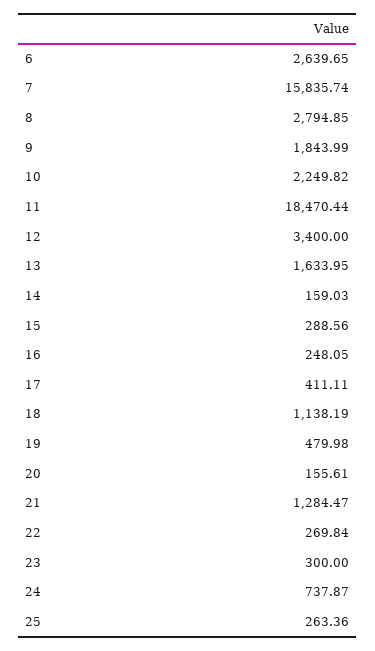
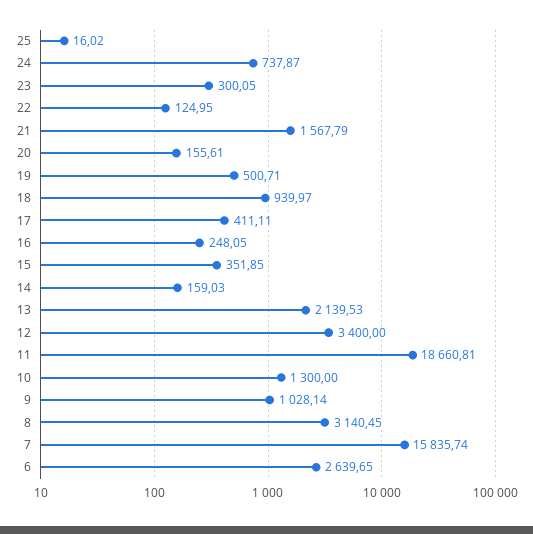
8: 2794.85 -> 3140.45
9: 1843.99 -> 1028.14
10: 2249.82 -> 1300
11: 18470.44 -> 18660.81
13: 1633.95 -> 2139.53
15: 288.56 -> 351.85
18: 1138.19 -> 939.97
19: 479.98 -> 500.71
21: 1284.47 -> 1567.79
22: 269.84 -> 124.95
23: 300 -> 300.05
25: 263.36 -> 16.02

